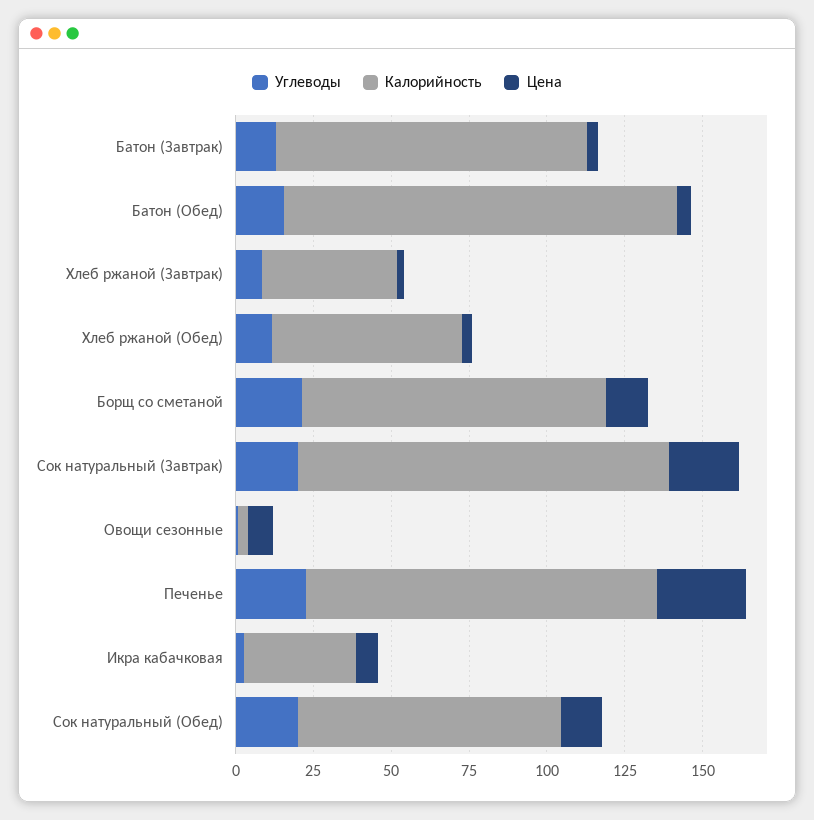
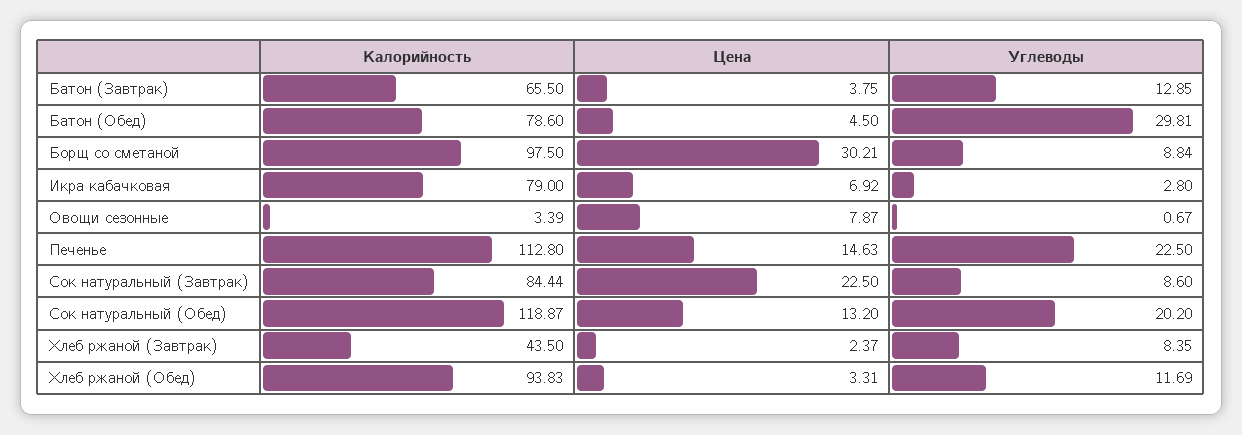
Калорийность, Батон (Завтрак): 100 -> 65.5
Углеводы, Батон (Обед): 15 -> 29.81
Калорийность, Батон (Обед): 125 -> 78.6
Калорийность, Хлеб ржаной (Обед): 60 -> 93.83
Углеводы, Борщ со сметаной: 20 -> 8.84
Цена, Борщ со сметаной: 15 -> 30.21
Углеводы, Сок натуральный (Завтрак): 20 -> 8.6
Калорийность, Сок натуральный (Завтрак): 120 -> 84.44
Цена, Печенье: 30 -> 14.63
Калорийность, Икра кабачковая: 35 -> 79
Калорийность, Сок натуральный (Обед): 85 -> 118.87

